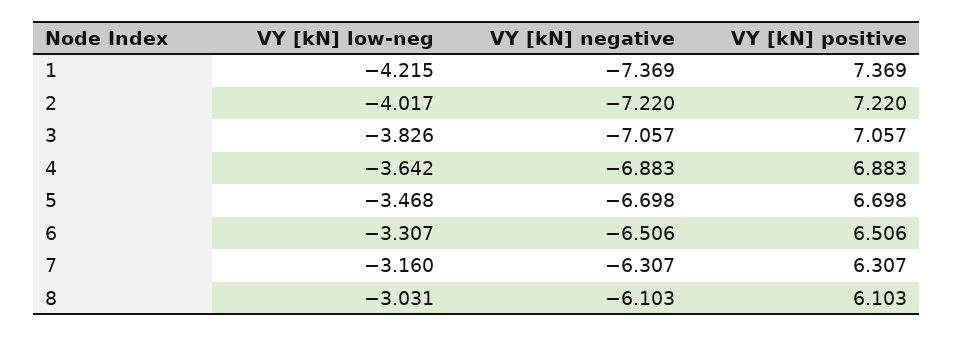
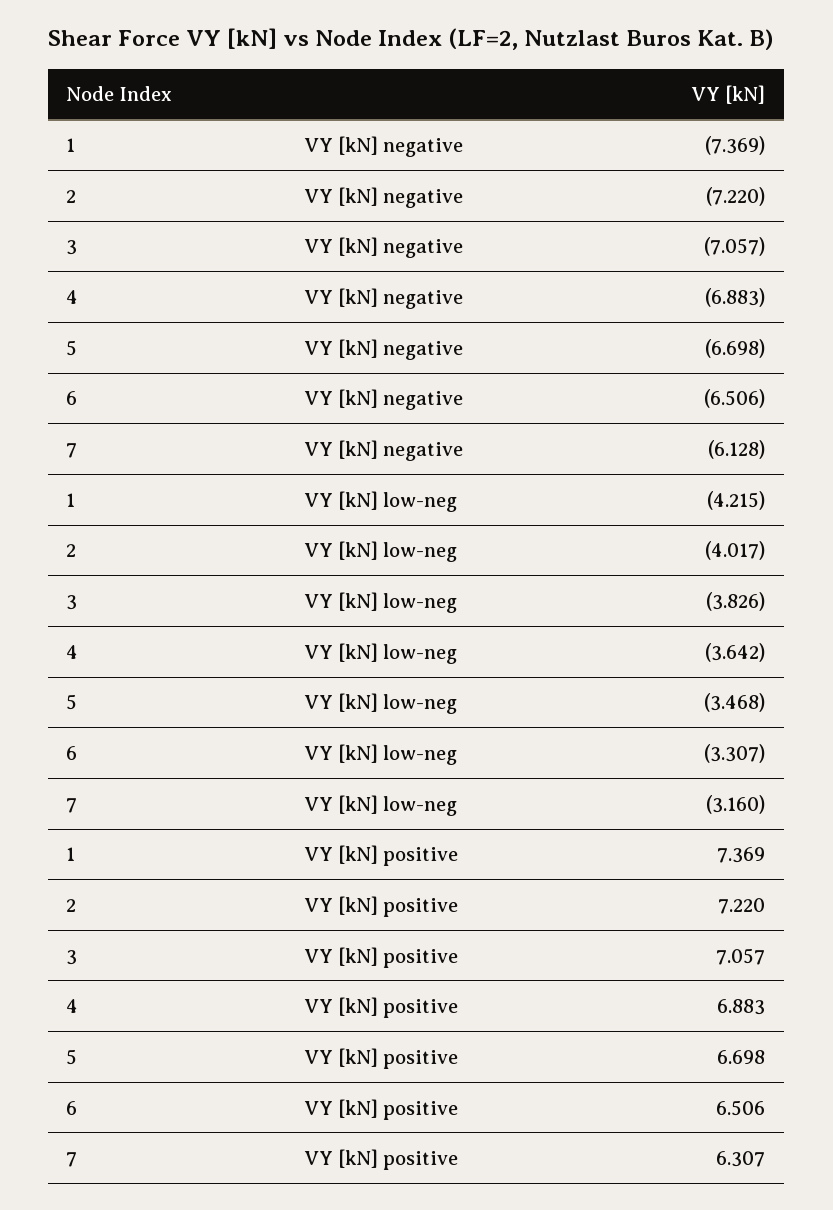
VY [kN] negative, 7: -6.307 -> -6.128
VY [kN] low-neg, 8: -3.031 -> none
VY [kN] negative, 8: -6.103 -> none
VY [kN] positive, 8: 6.103 -> none

